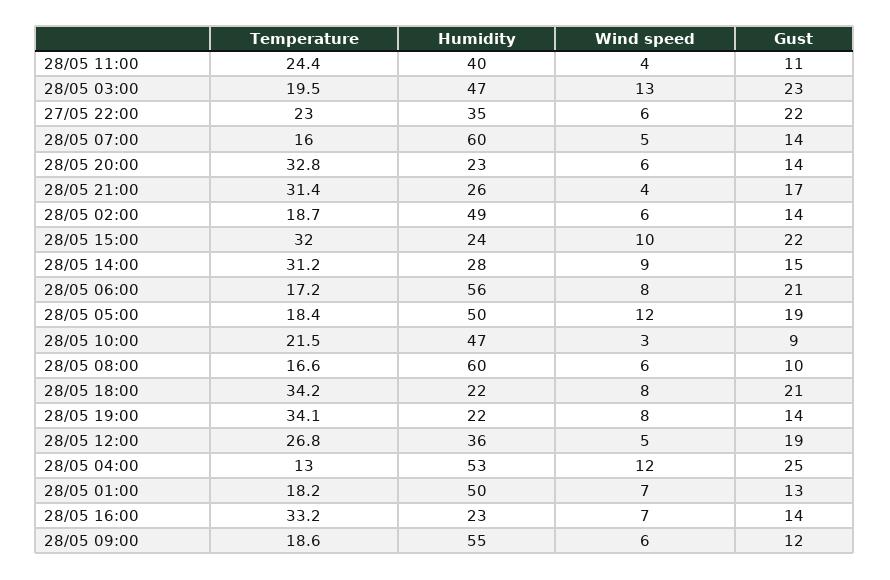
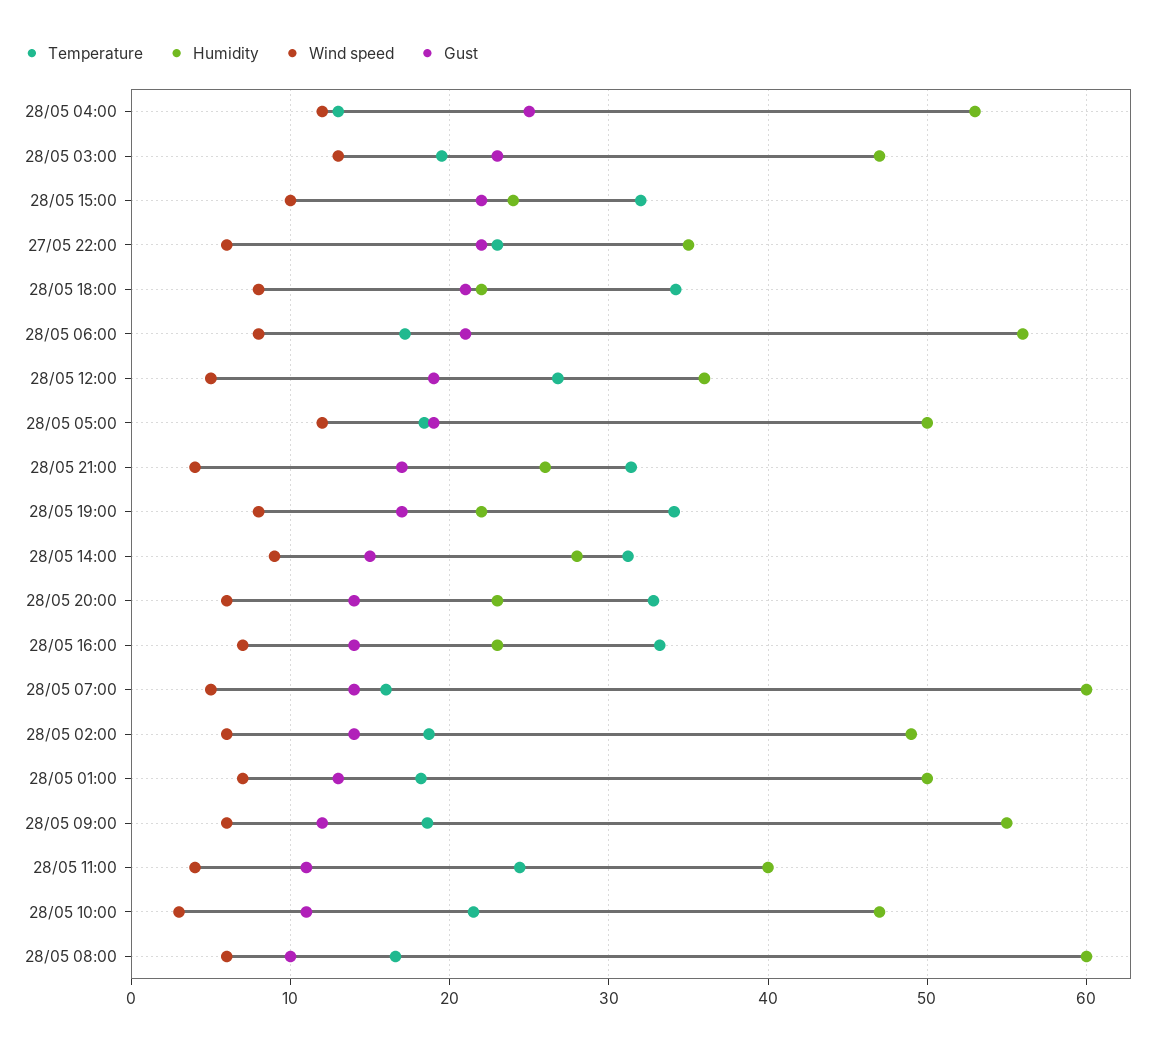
Gust, 28/05 10:00: 9 -> 11
Gust, 28/05 19:00: 14 -> 17

